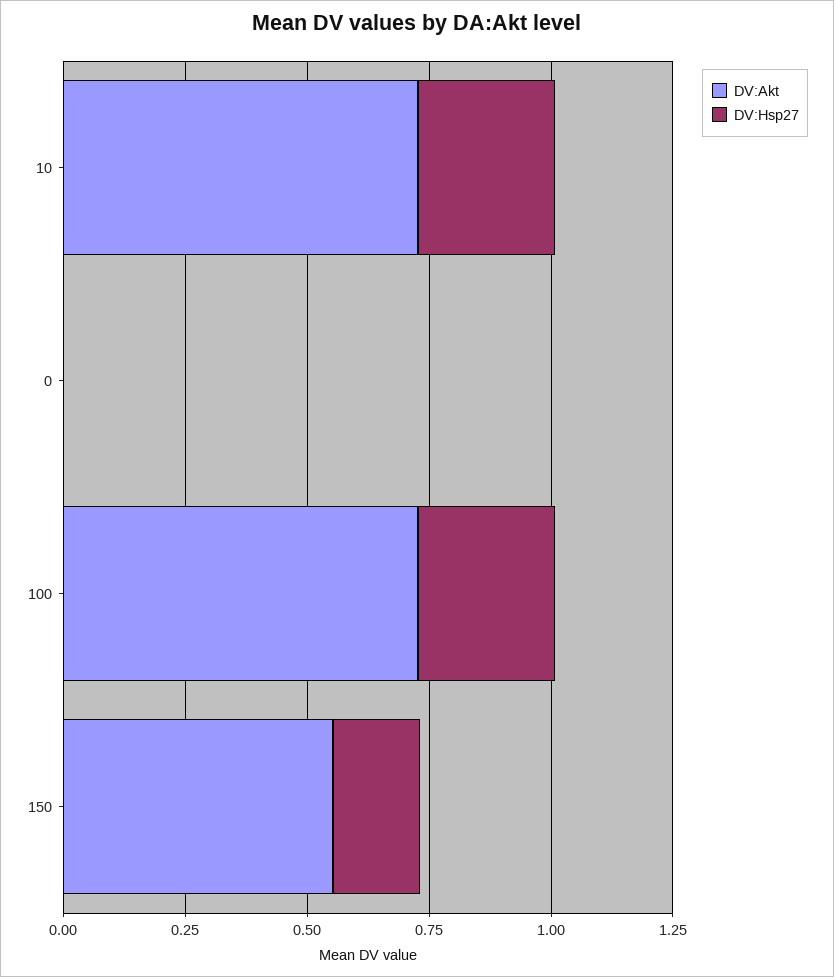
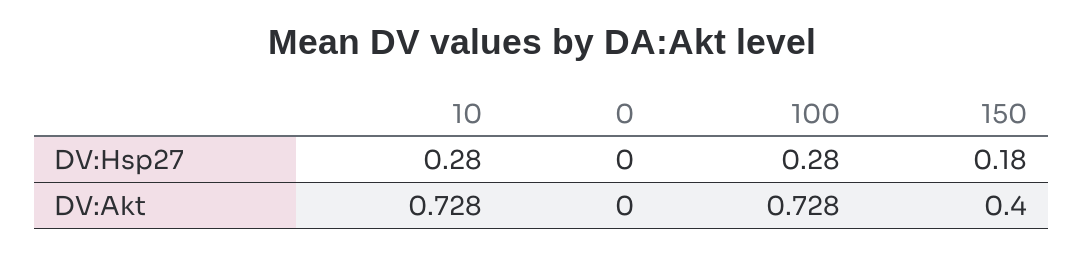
DV:Akt, 150: 0.55 -> 0.4

